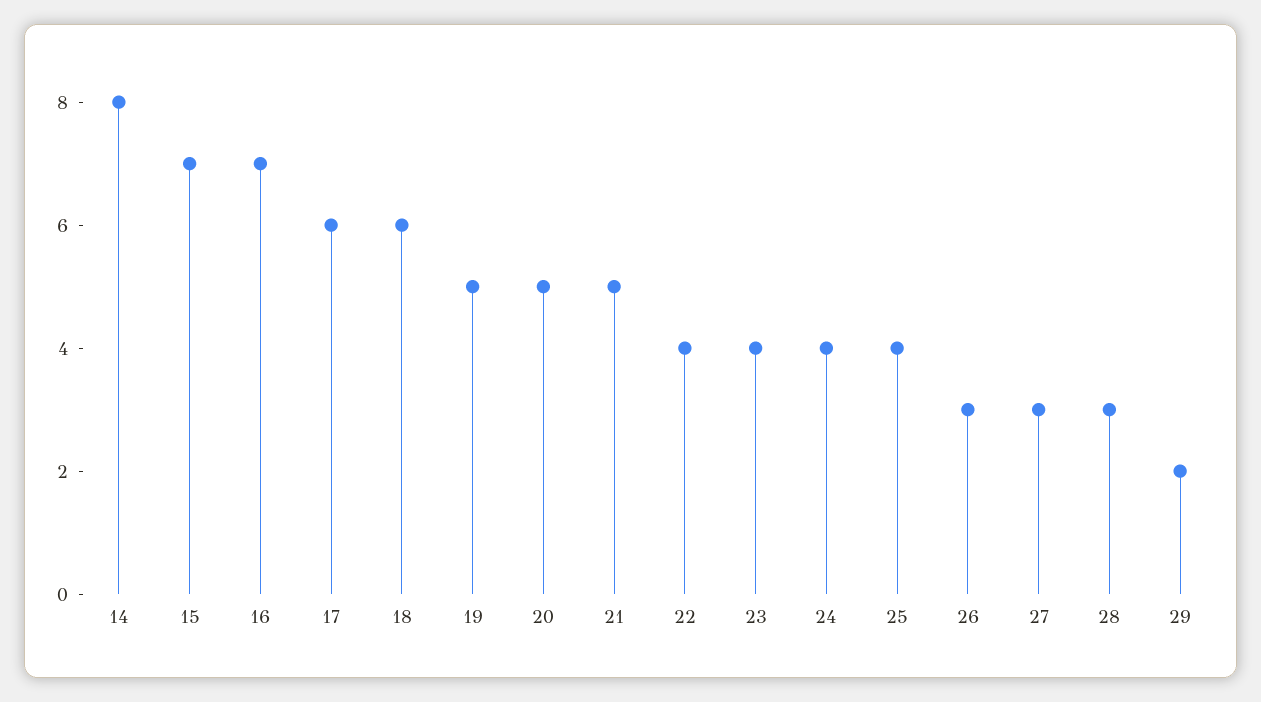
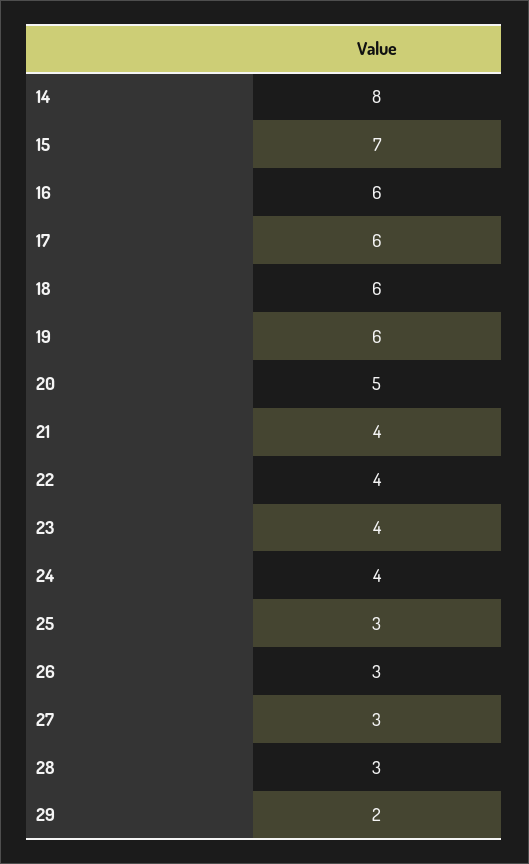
16: 7 -> 6
19: 5 -> 6
21: 5 -> 4
25: 4 -> 3

